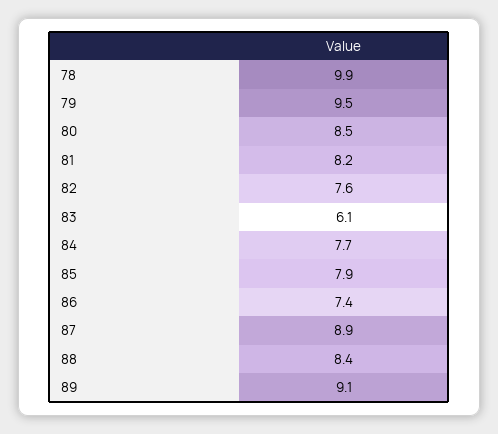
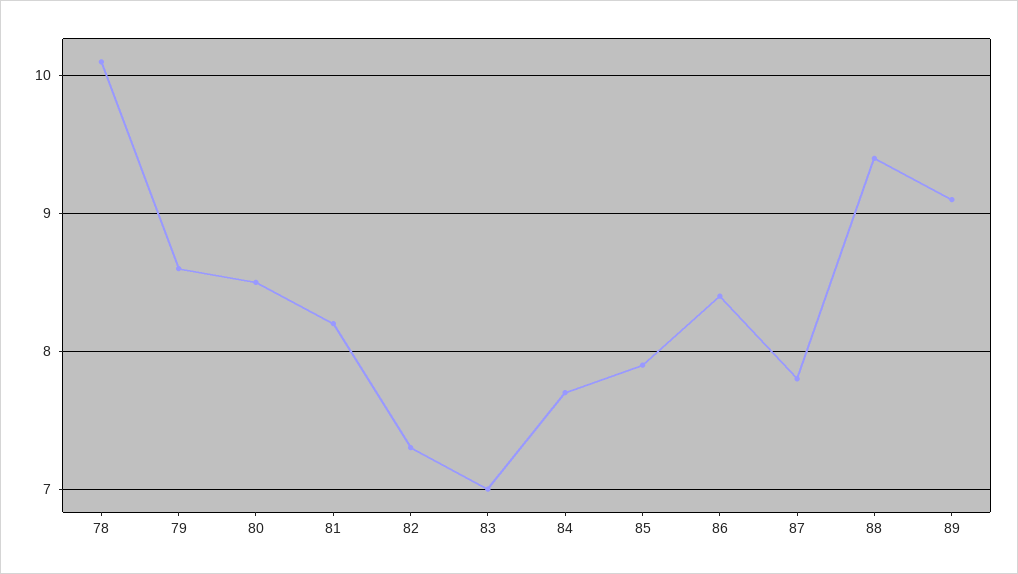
78: 9.9 -> 10.1
79: 9.5 -> 8.6
82: 7.6 -> 7.3
83: 6.1 -> 7
86: 7.4 -> 8.4
87: 8.9 -> 7.8
88: 8.4 -> 9.4

